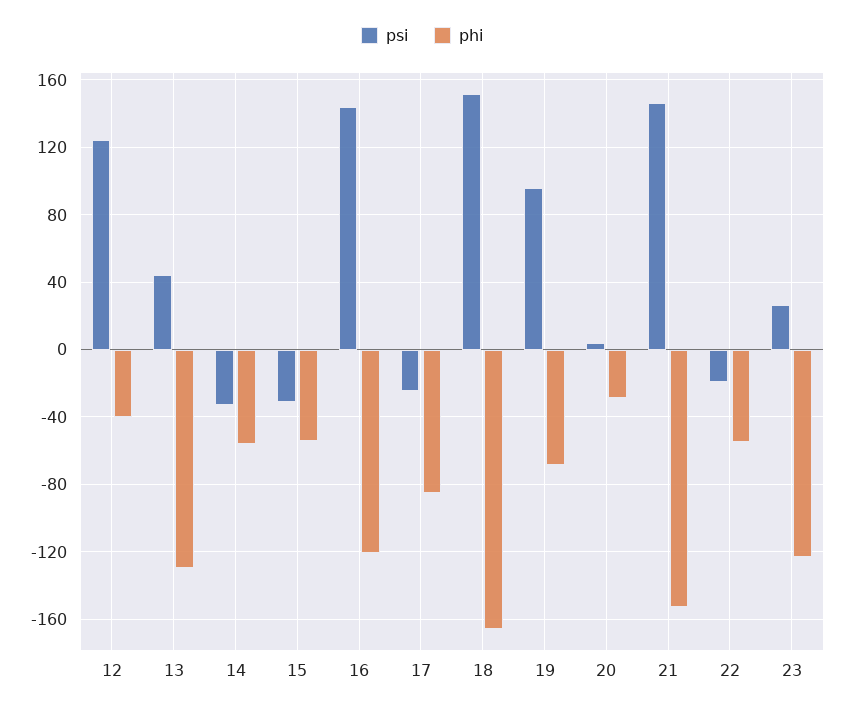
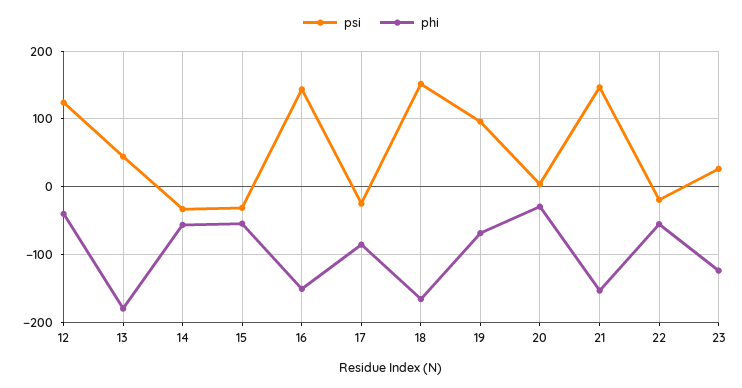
phi, 13: -130 -> -180
phi, 16: -120 -> -150

